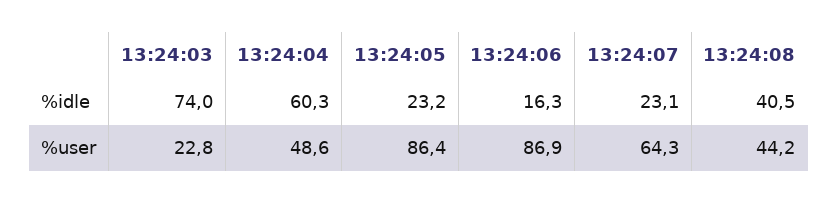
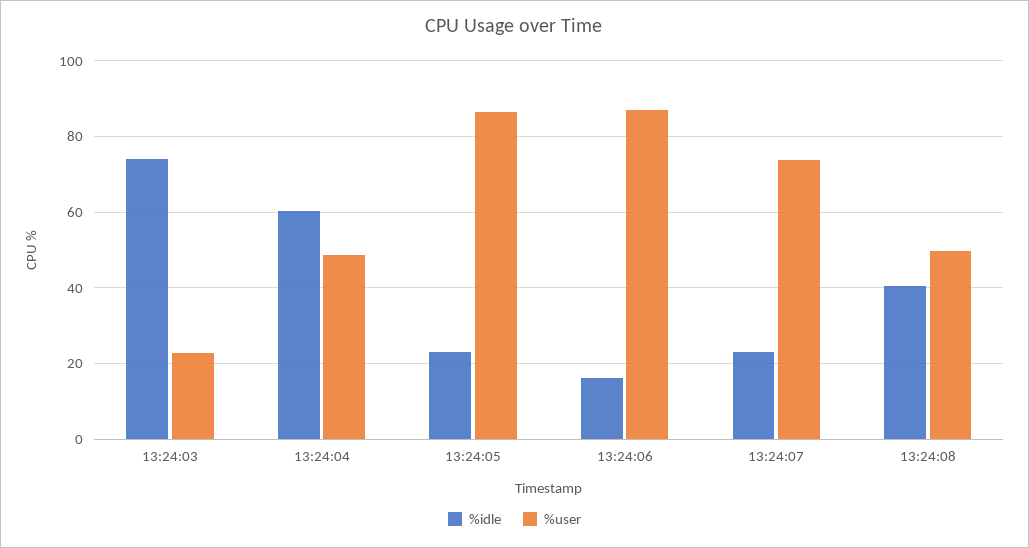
%user, 13:24:07: 64.3 -> 74
%user, 13:24:08: 44.2 -> 50

